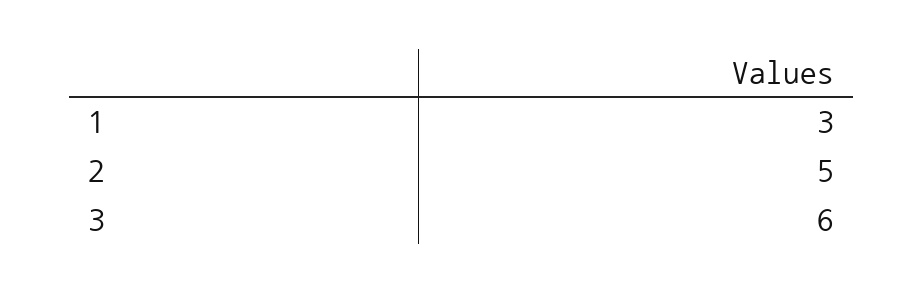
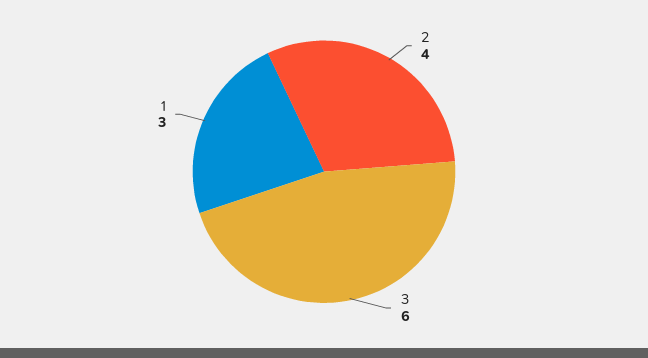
2: 5 -> 4

